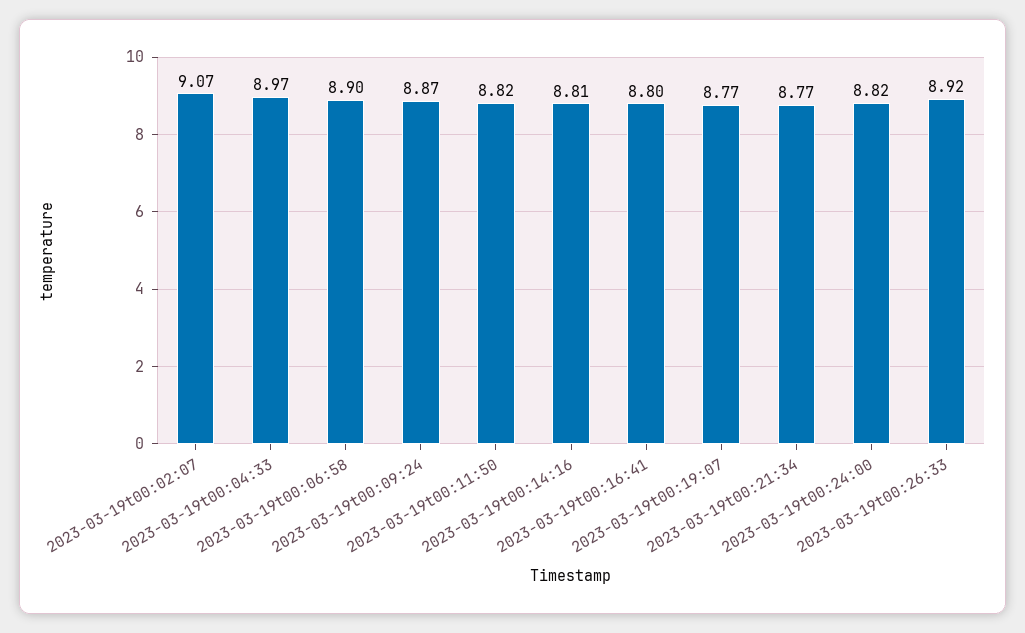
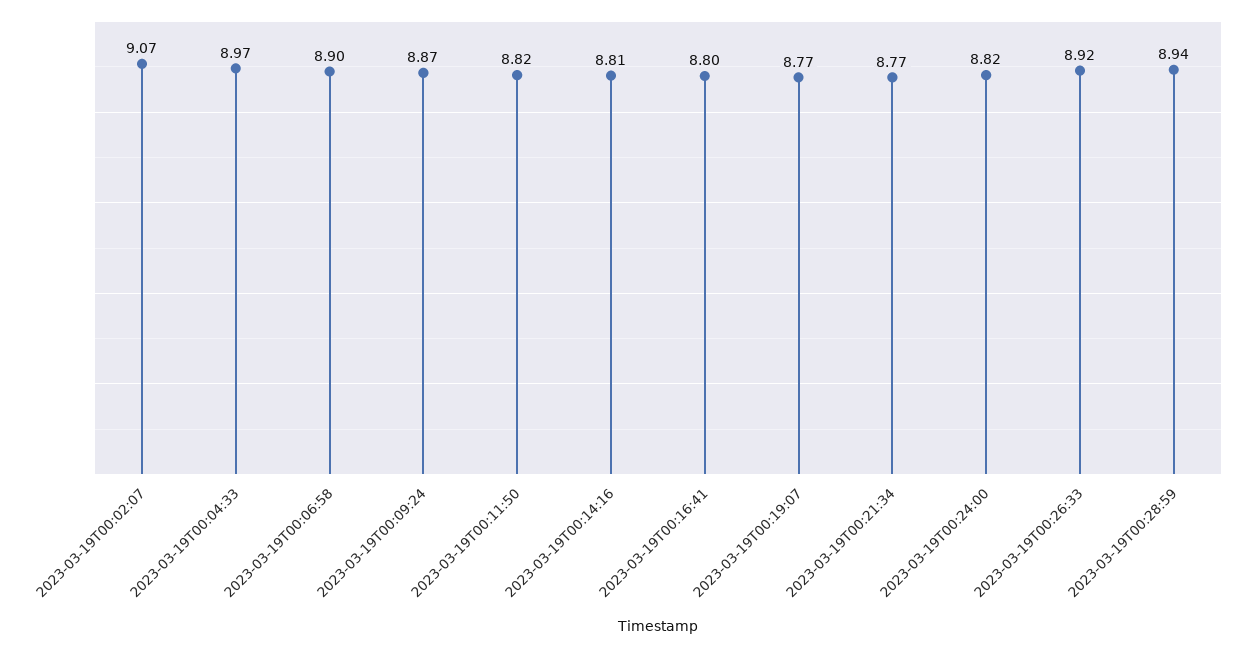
2023-03-19T00:28:59: none -> 8.94

